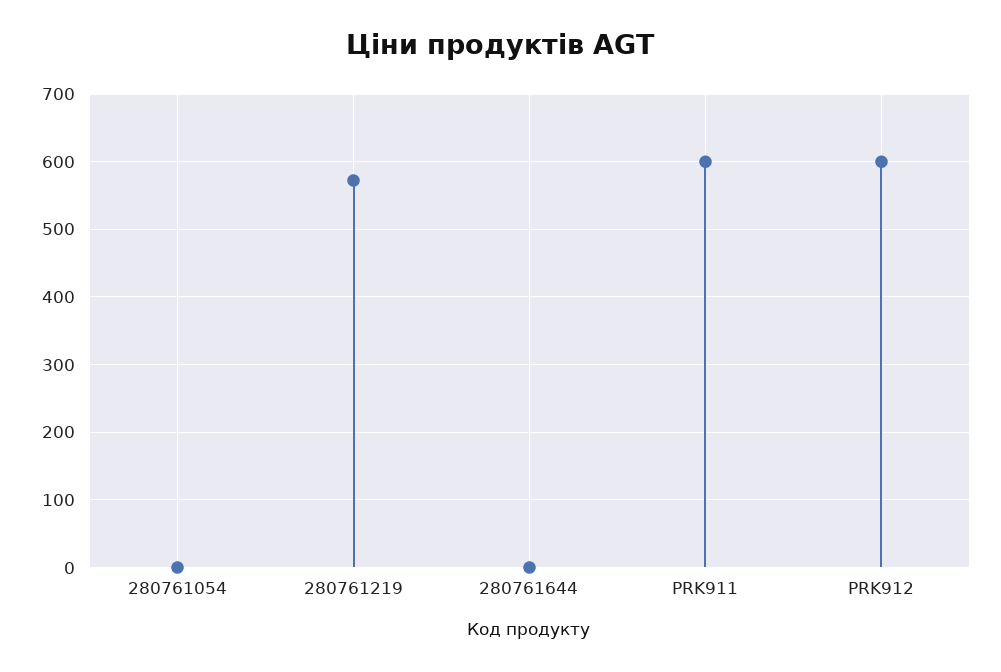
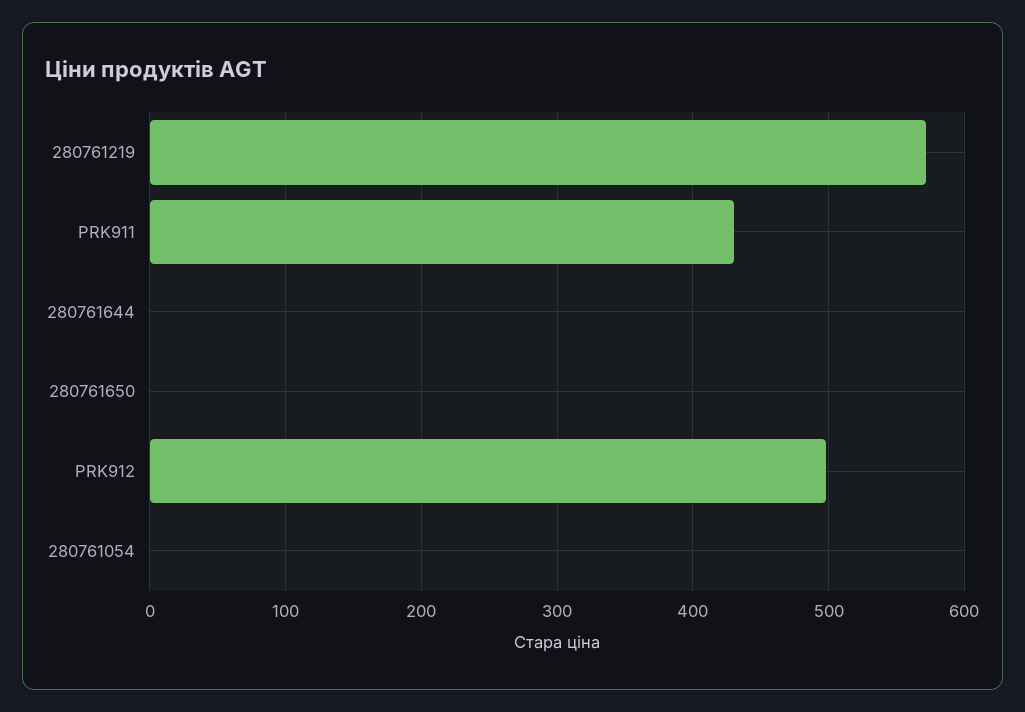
PRK911: 600 -> 430
PRK912: 600 -> 500
280761650: none -> 0

